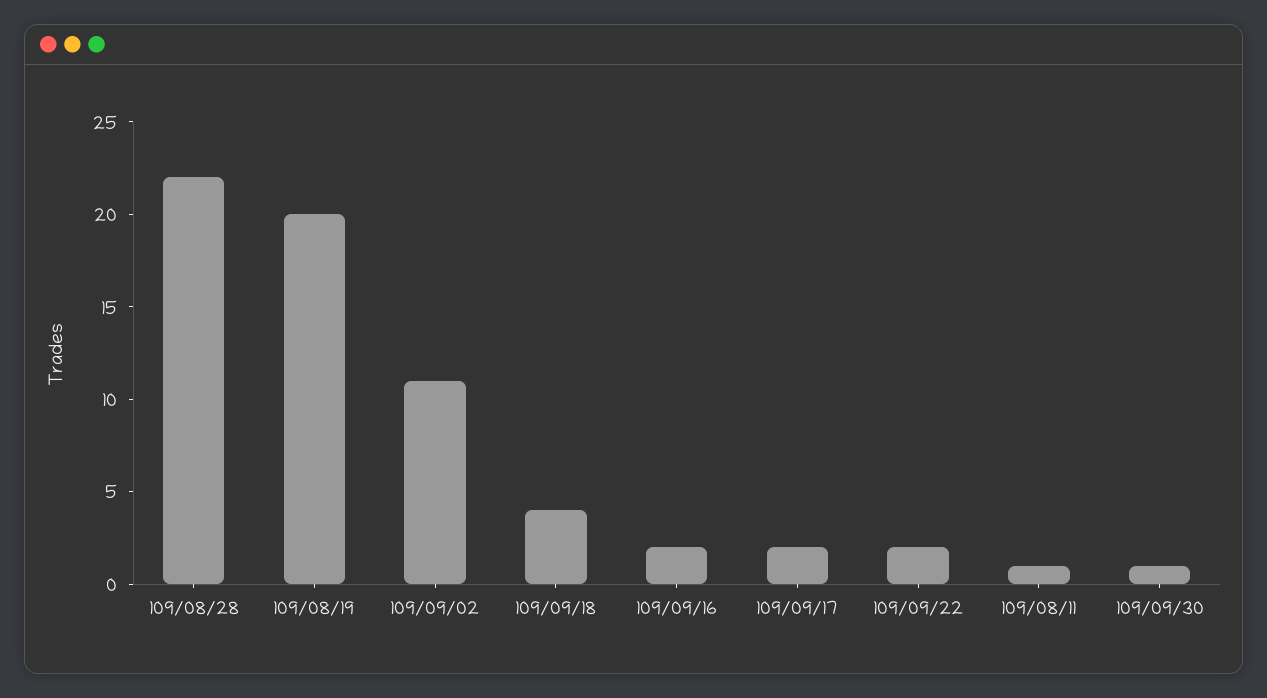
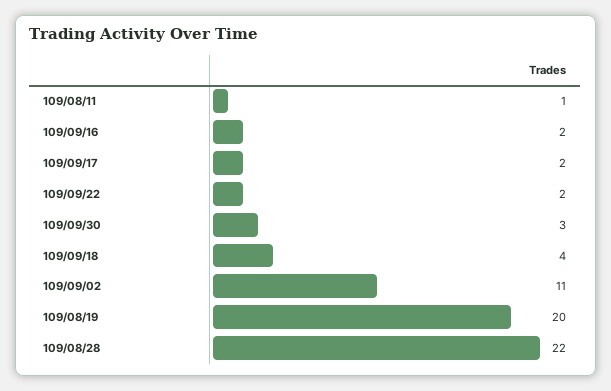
109/09/30: 1 -> 3

